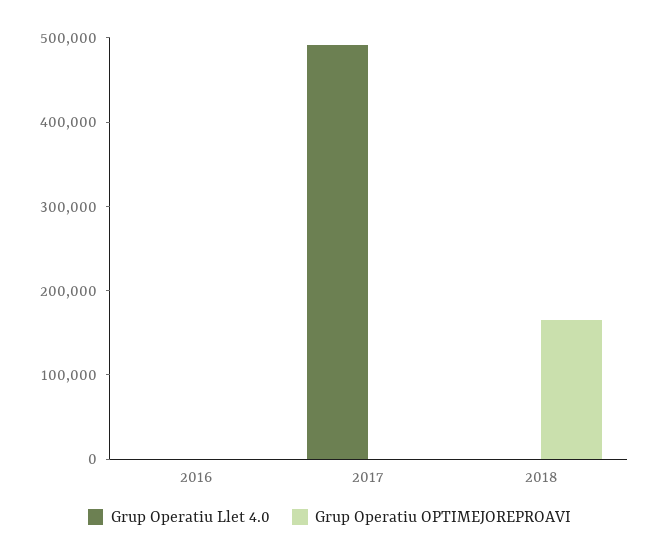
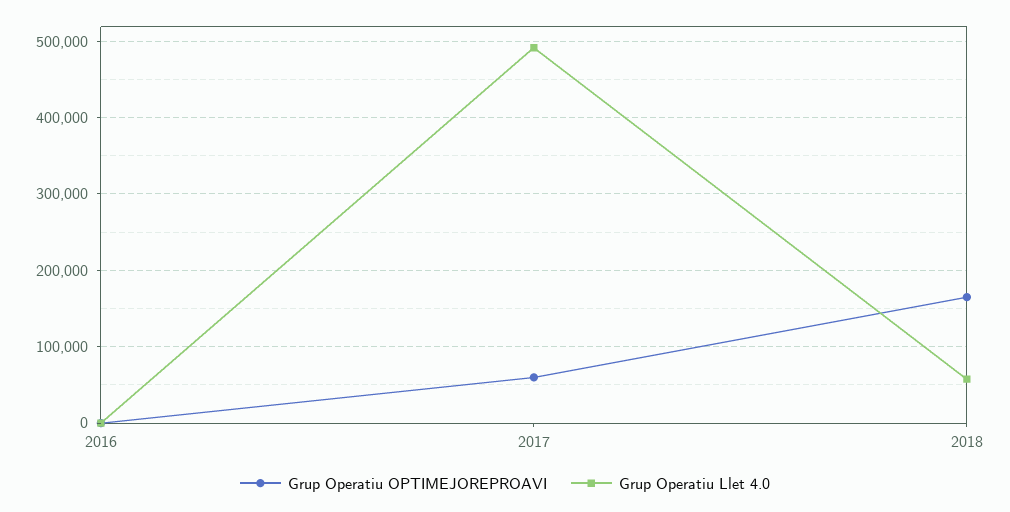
Grup Operatiu OPTIMEJOREPROAVI, 2017: 0 -> 60000
Grup Operatiu Llet 4.0, 2018: 0 -> 60000

